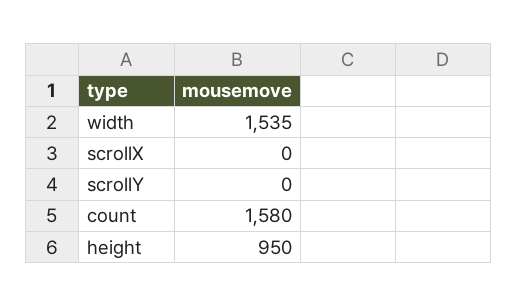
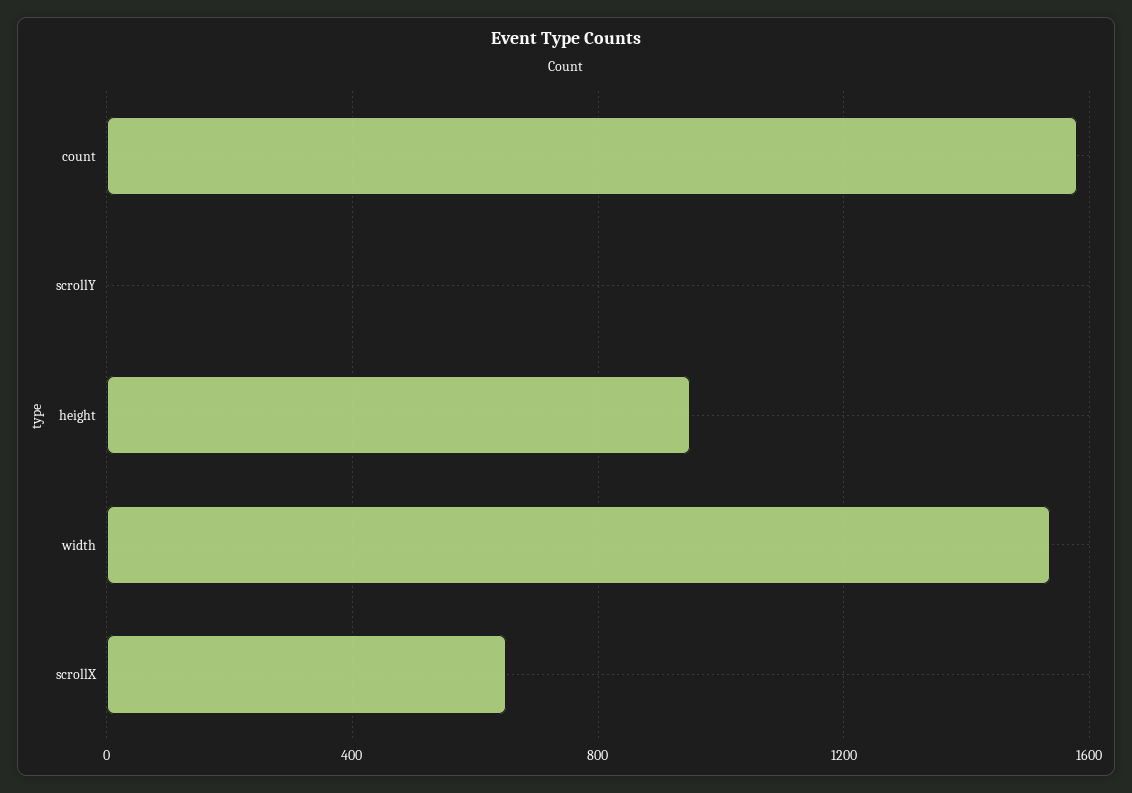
scrollX: 0 -> 650

